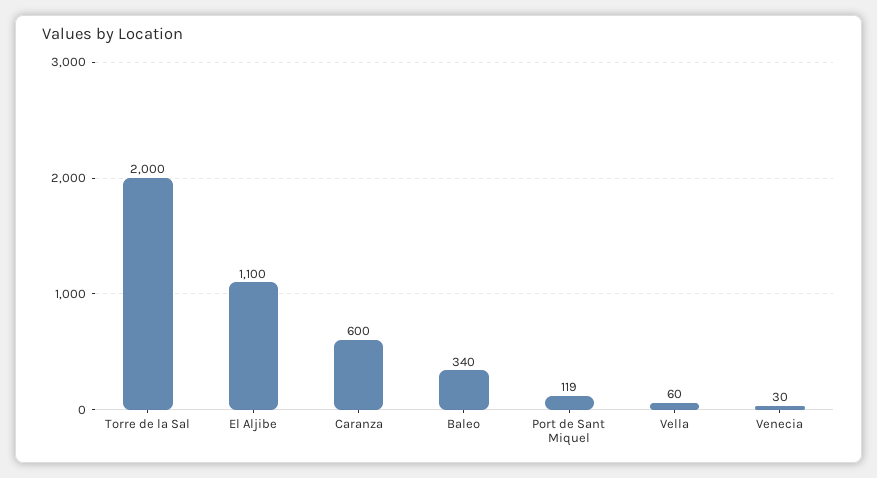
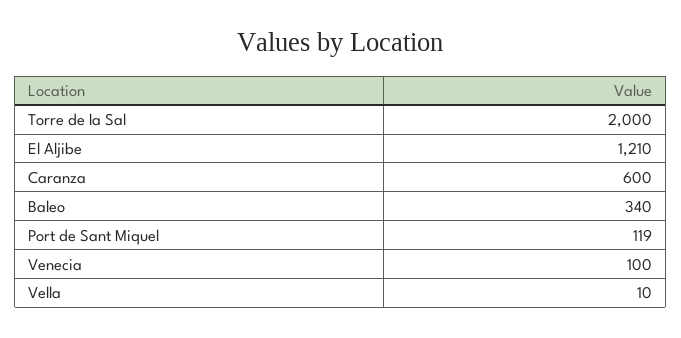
El Aljibe: 1100 -> 1210
Vella: 60 -> 10
Venecia: 30 -> 100

